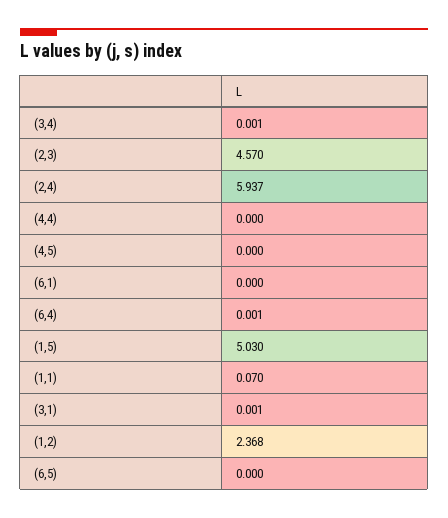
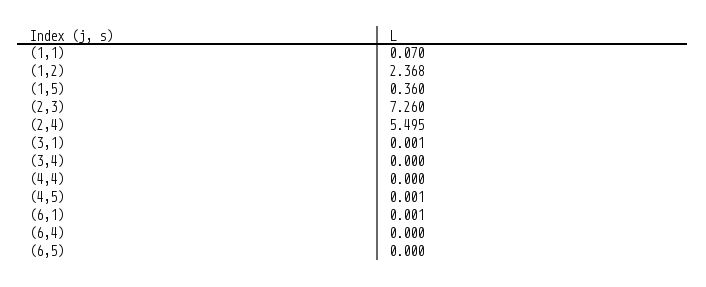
(3,4): 0.001 -> 0
(2,3): 4.57 -> 7.26
(2,4): 5.937 -> 5.495
(4,5): 0 -> 0.001
(6,1): 0 -> 0.001
(6,4): 0.001 -> 0
(1,5): 5.03 -> 0.36

